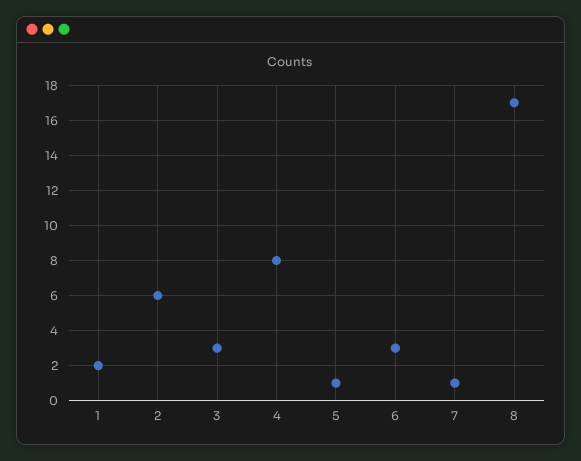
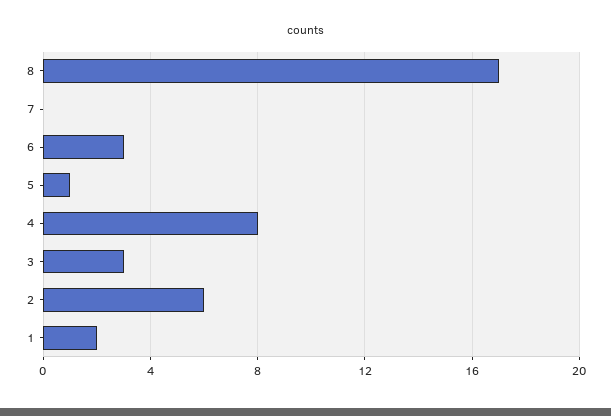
7: 1 -> 0

